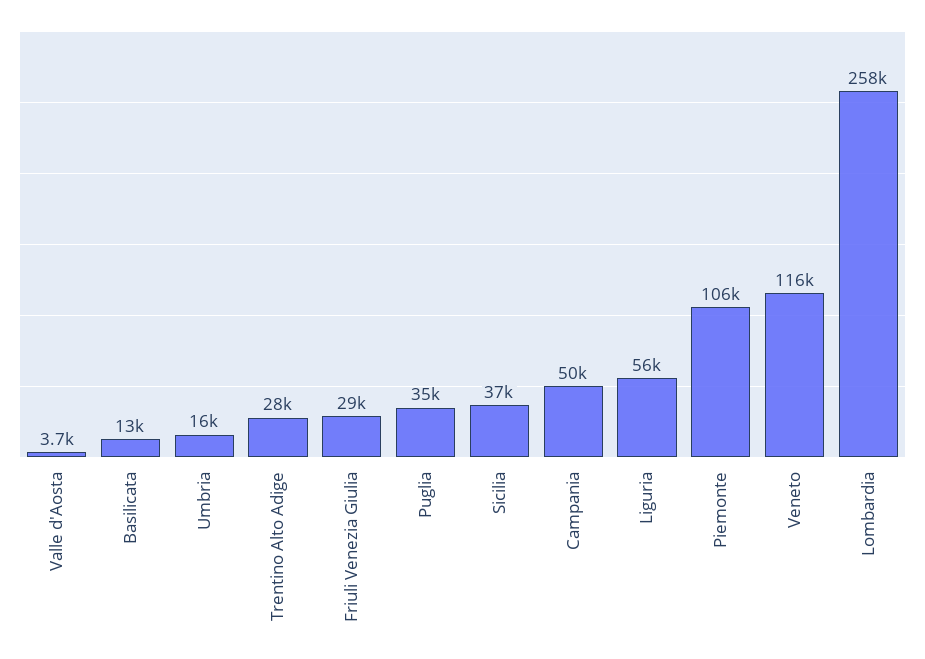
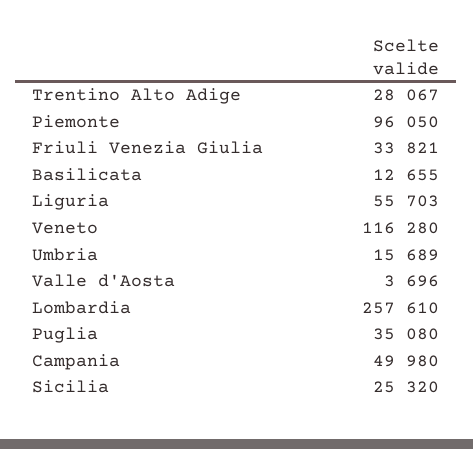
Friuli Venezia Giulia: 29000 -> 33821
Sicilia: 37000 -> 25320
Piemonte: 106000 -> 96050

